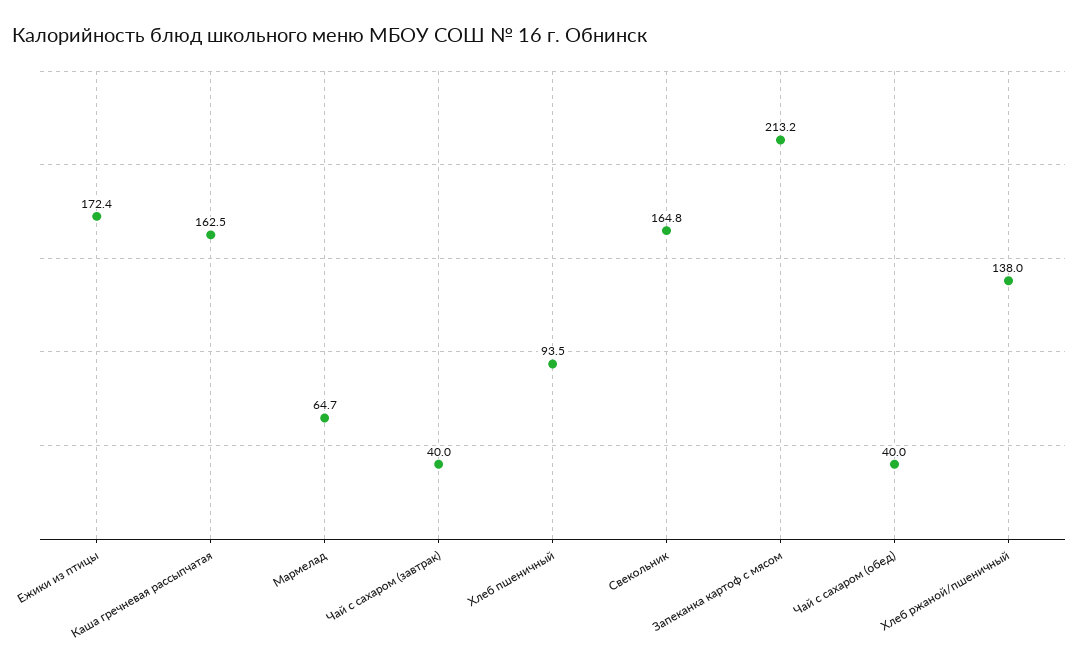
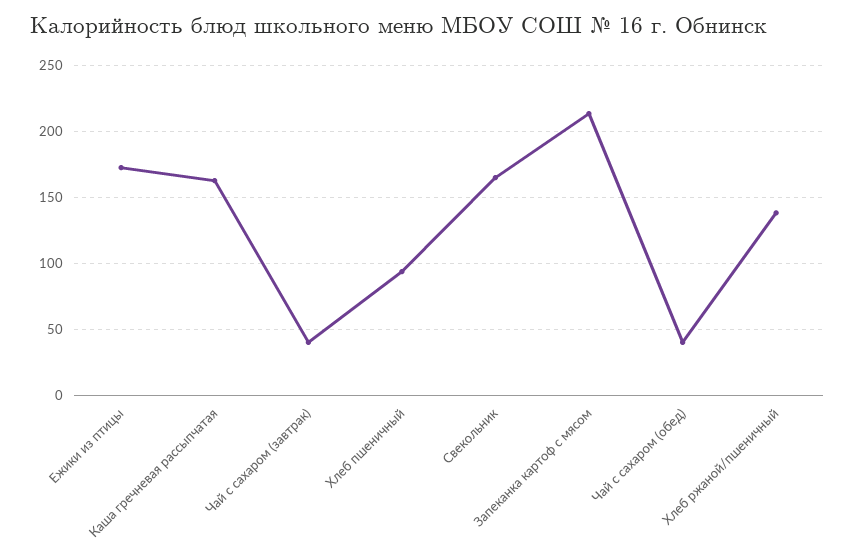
Мармелад: 64.7 -> none

